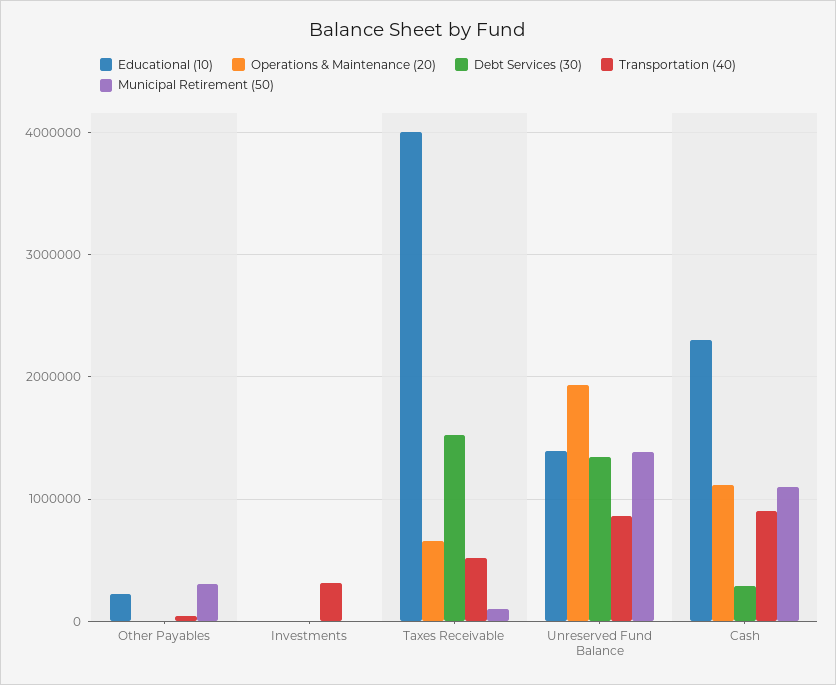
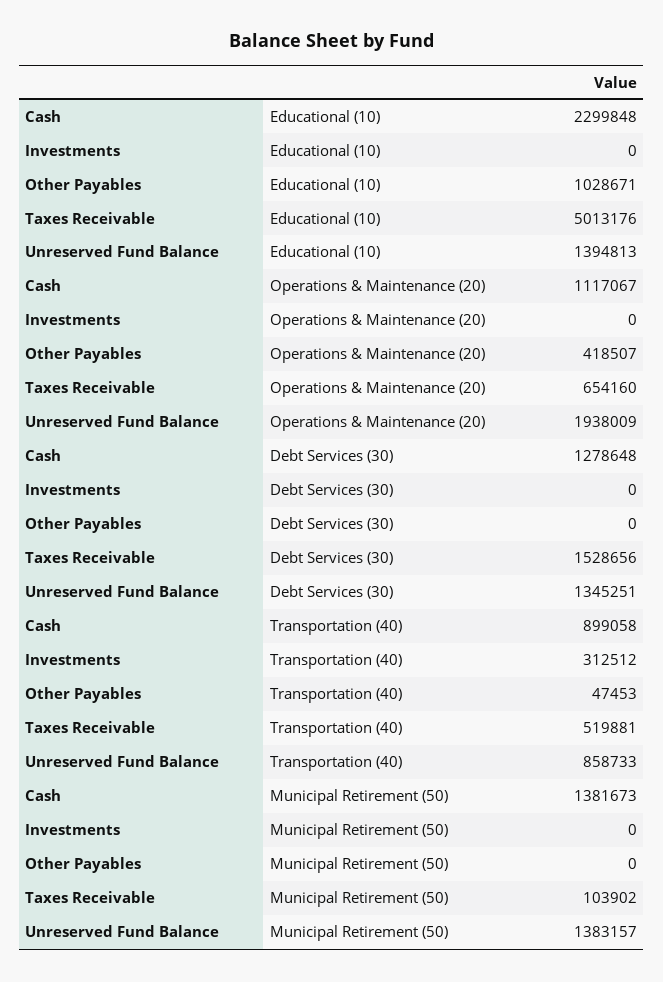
Educational (10), Other Payables: 200000 -> 1028671
Operations & Maintenance (20), Other Payables: 0 -> 418507
Municipal Retirement (50), Other Payables: 300000 -> 0
Educational (10), Taxes Receivable: 4000000 -> 5013176
Debt Services (30), Cash: 300000 -> 1278648
Municipal Retirement (50), Cash: 1100000 -> 1381673

